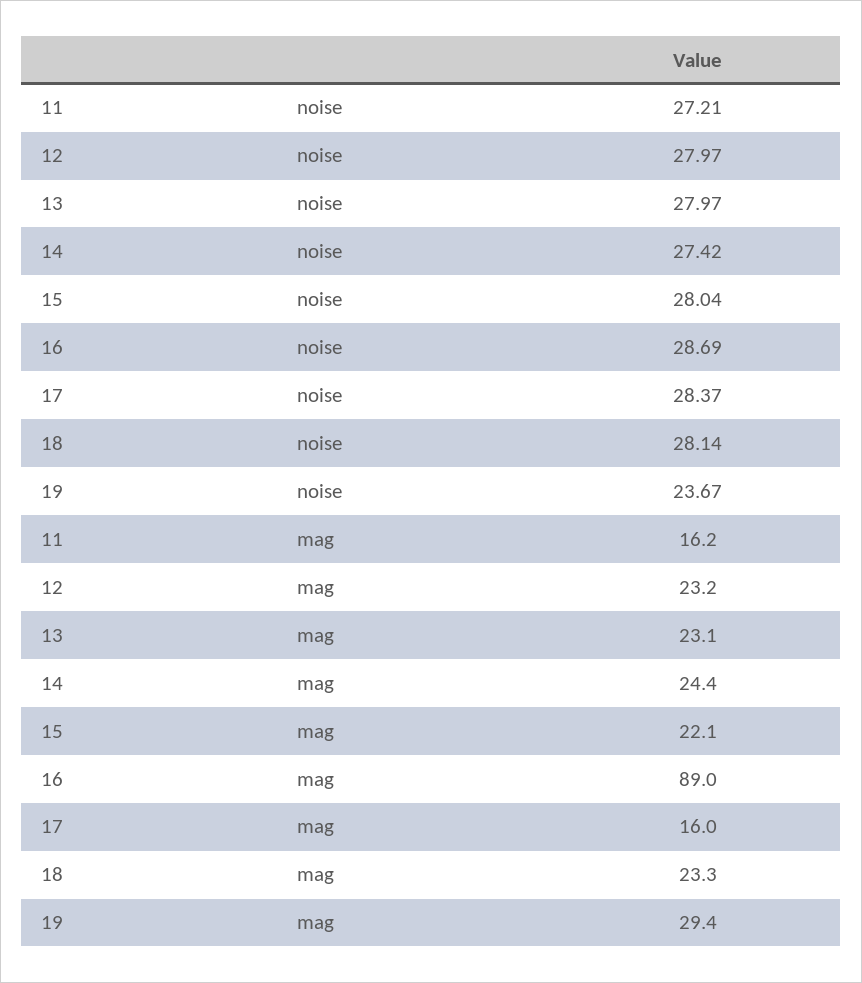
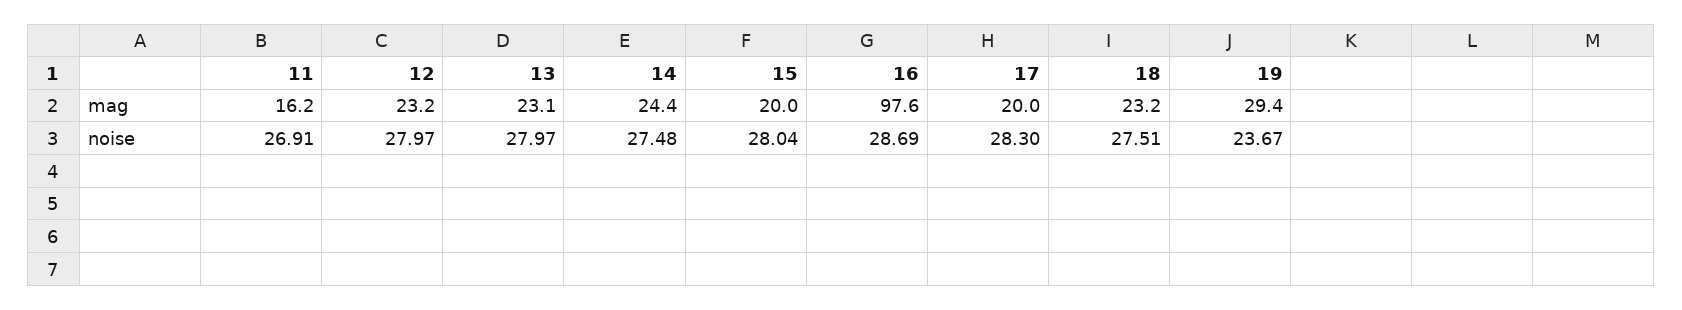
11, noise: 27.21 -> 26.91
14, noise: 27.42 -> 27.48
17, noise: 28.37 -> 28.3
18, noise: 28.14 -> 27.51
15, mag: 22.1 -> 20
16, mag: 89 -> 97.6
17, mag: 16 -> 20
18, mag: 23.3 -> 23.2

